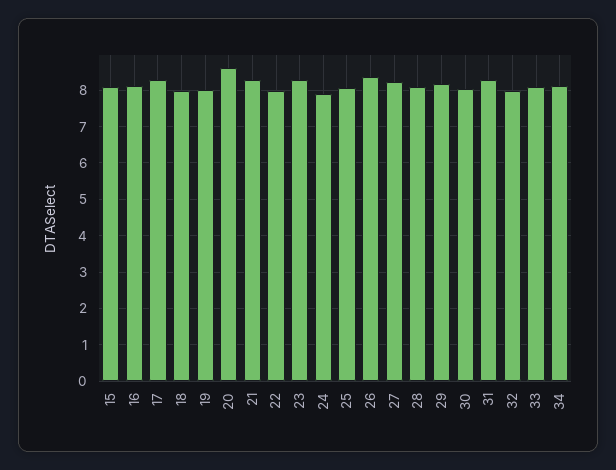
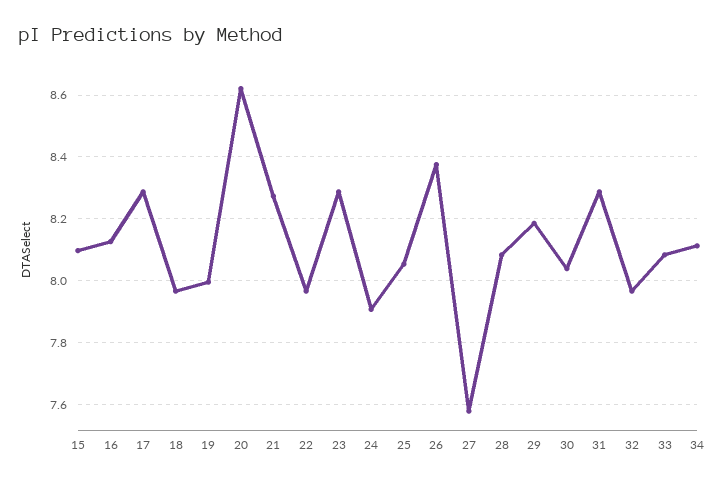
27: 8.2 -> 7.58

